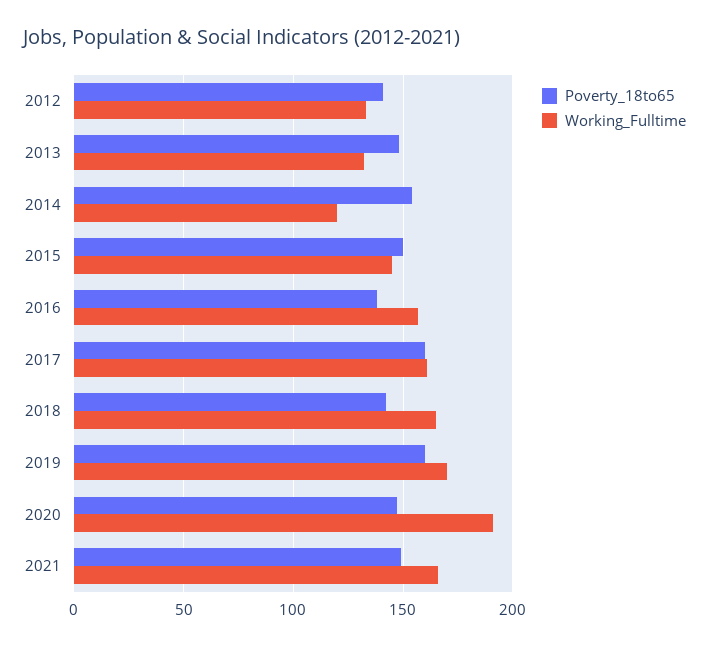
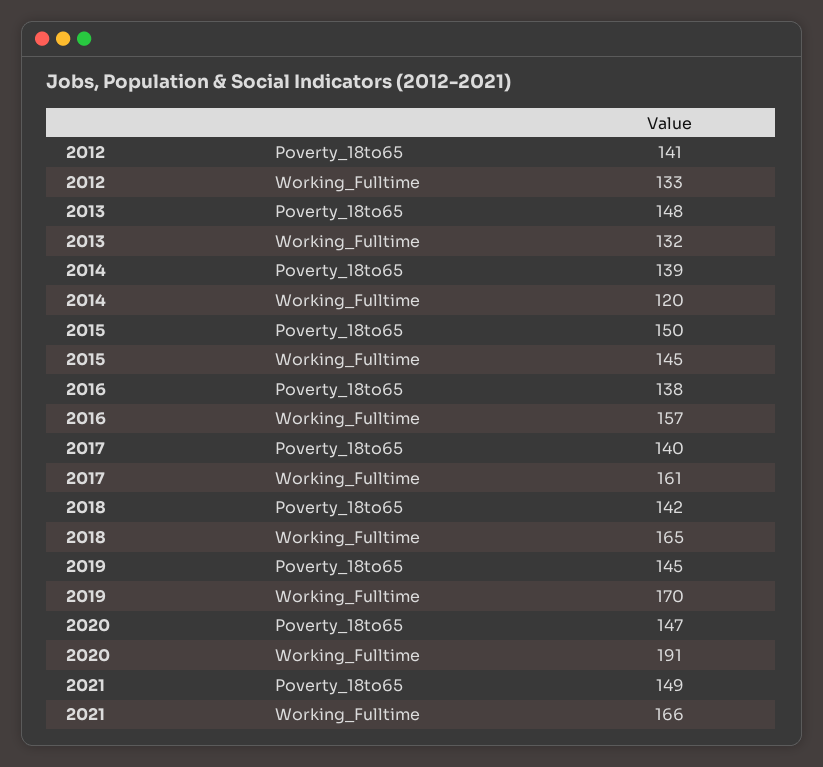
Poverty_18to65, 2014: 155 -> 139
Poverty_18to65, 2017: 160 -> 140
Poverty_18to65, 2019: 160 -> 145

